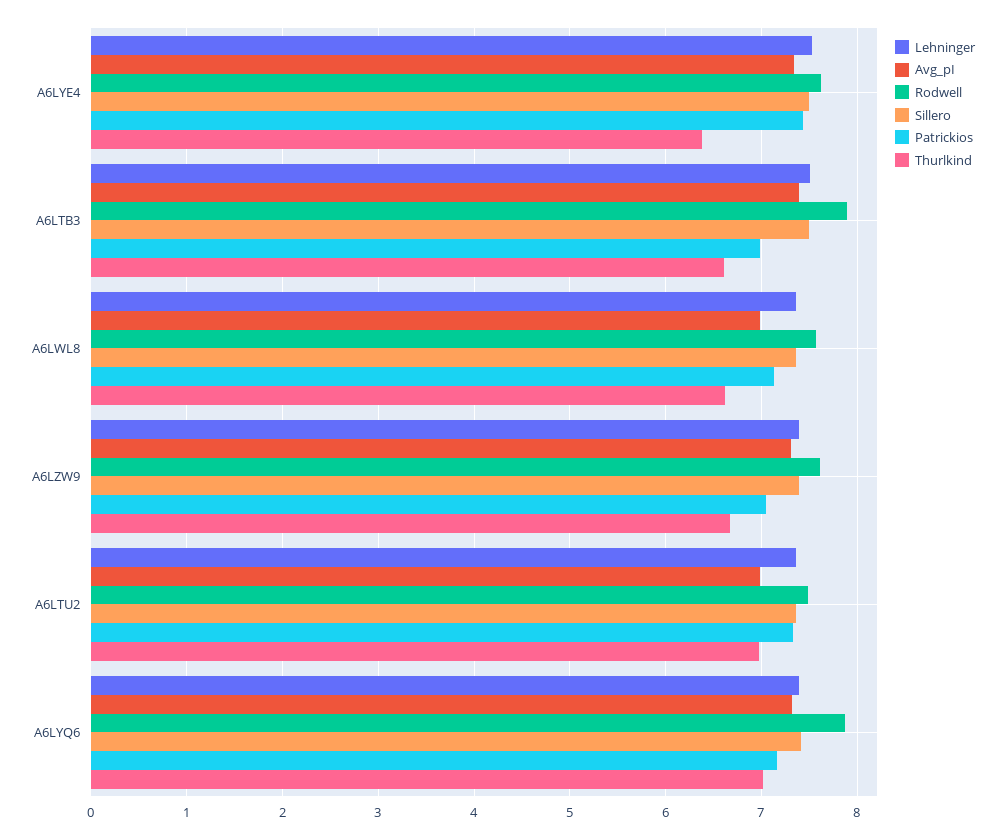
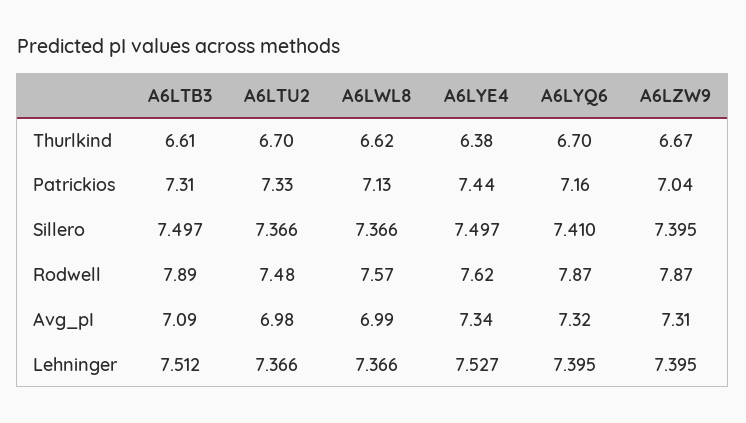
Avg_pI, A6LTB3: 7.4 -> 7.09
Patrickios, A6LTB3: 7 -> 7.31
Rodwell, A6LZW9: 7.6 -> 7.87
Thurlkind, A6LTU2: 7 -> 6.7
Thurlkind, A6LYQ6: 7 -> 6.7

